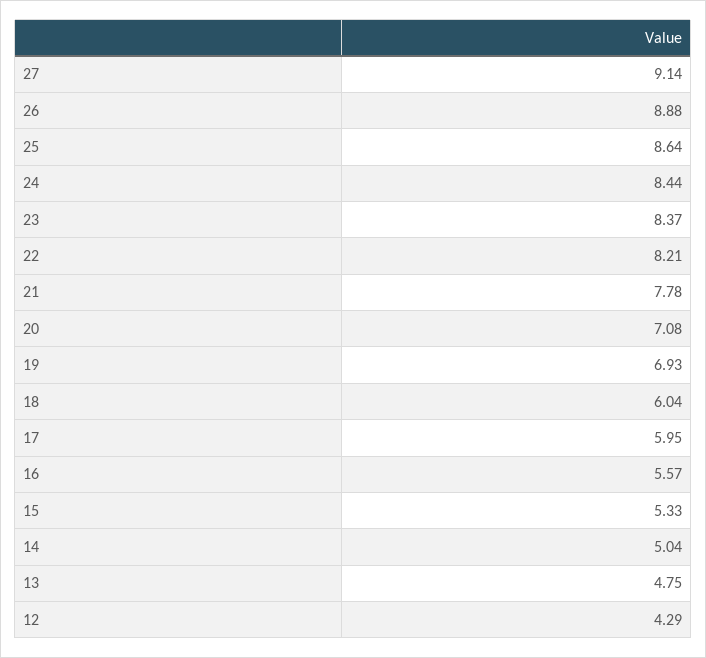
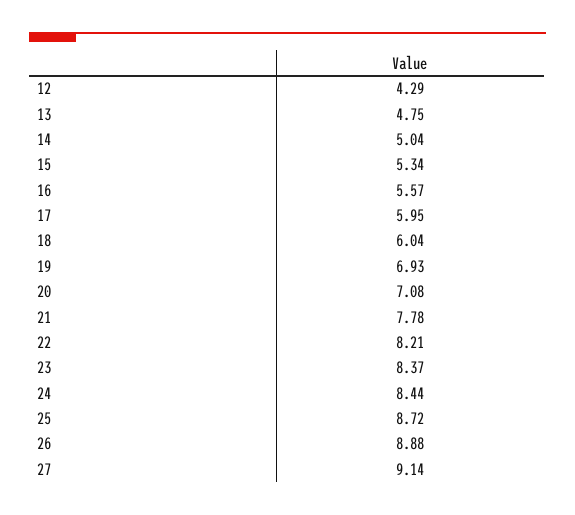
25: 8.64 -> 8.72
15: 5.33 -> 5.34

